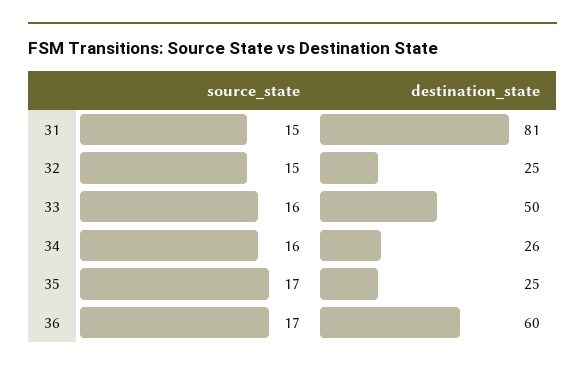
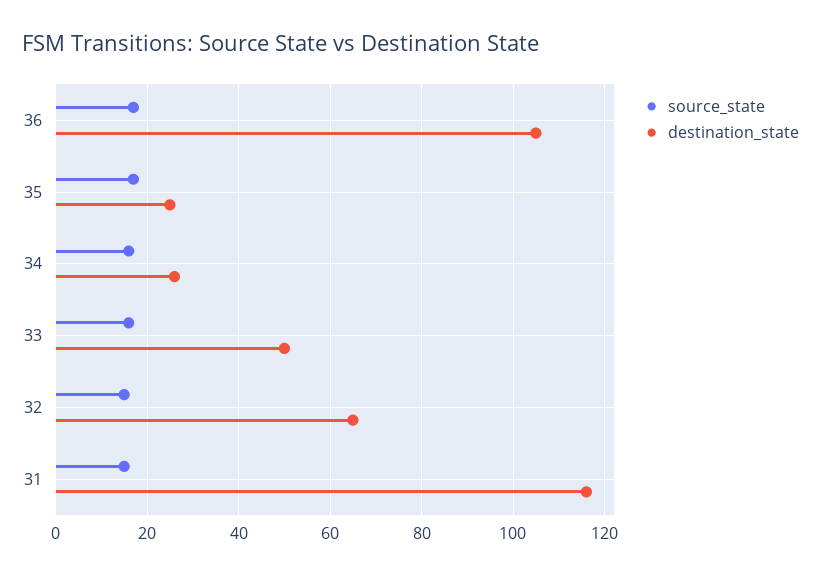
destination_state, 31: 81 -> 115
destination_state, 32: 25 -> 65
destination_state, 36: 60 -> 105

